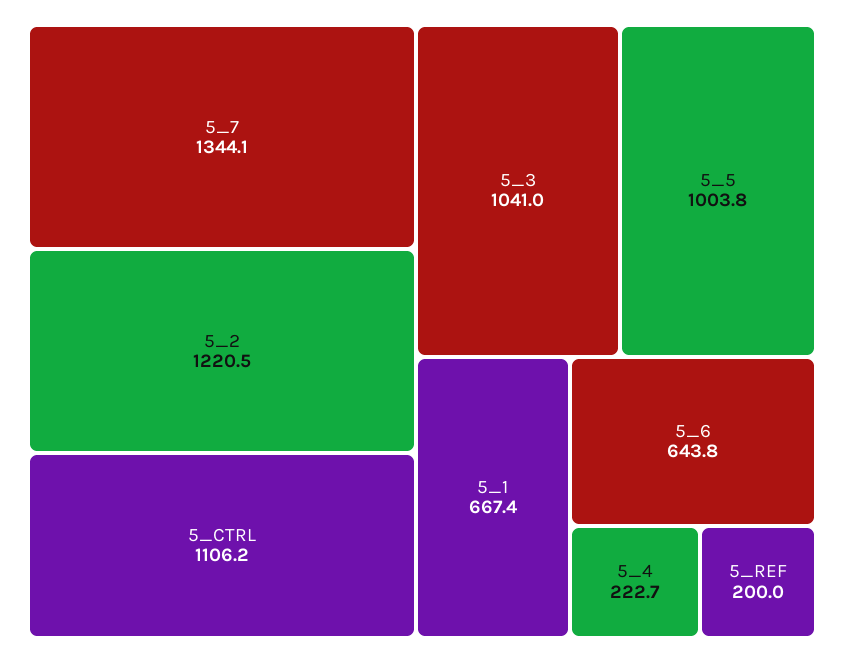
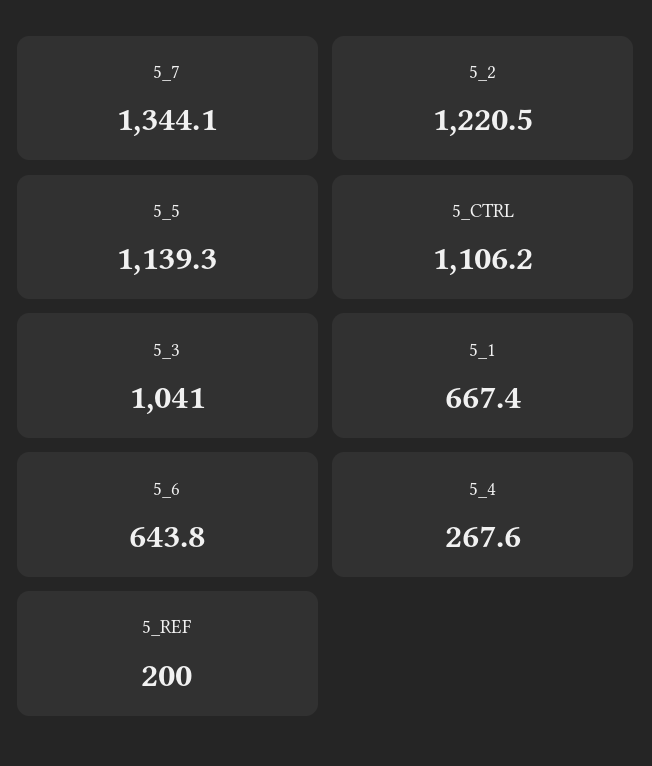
5_5: 1003.8 -> 1139.3
5_4: 222.7 -> 267.6

